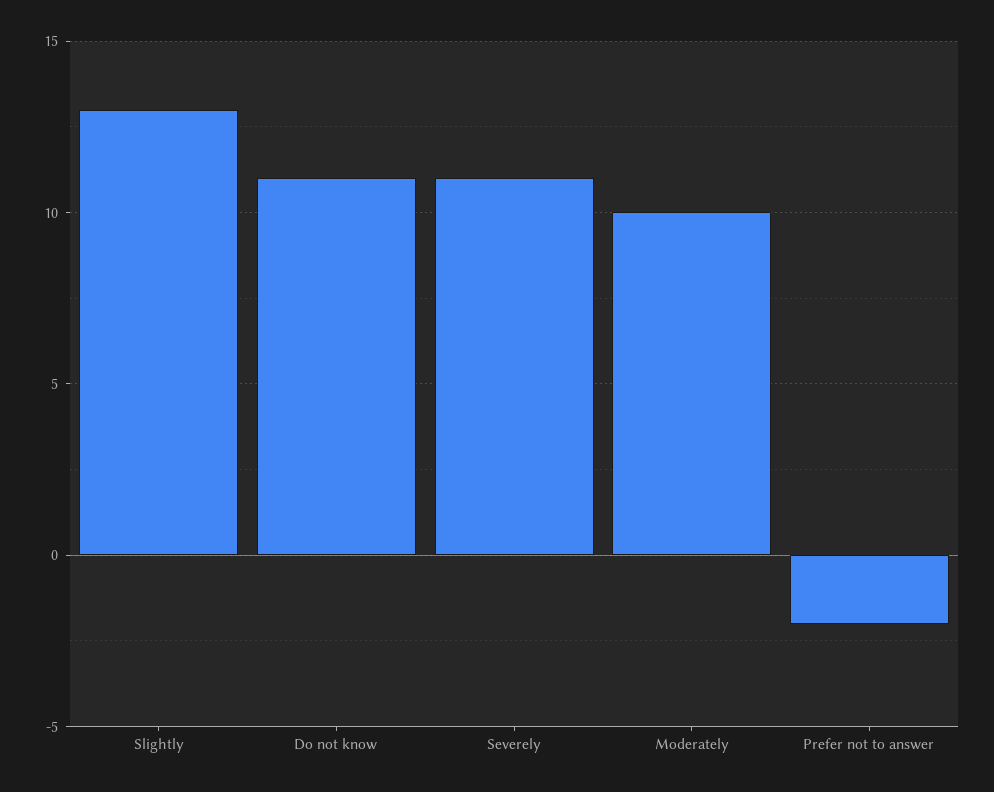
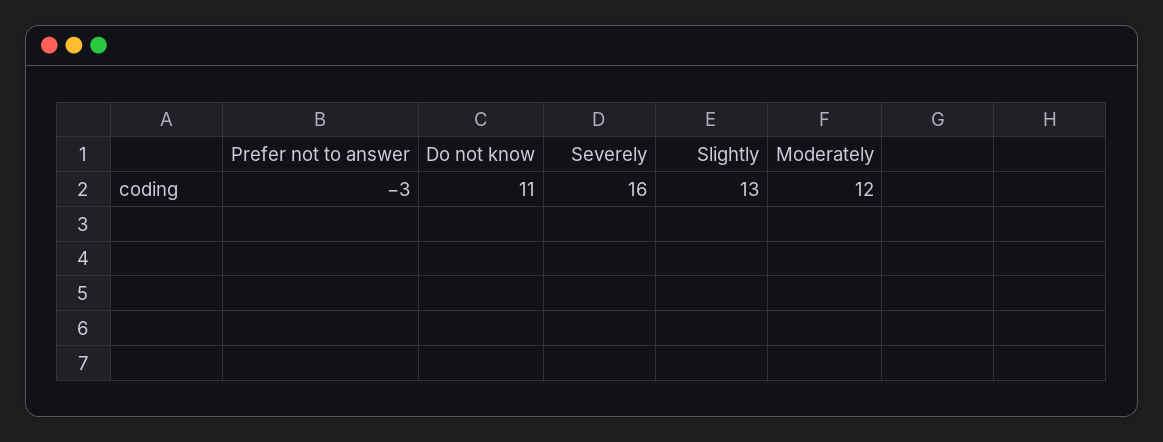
Severely: 11 -> 16
Moderately: 10 -> 12
Prefer not to answer: -2 -> -3

